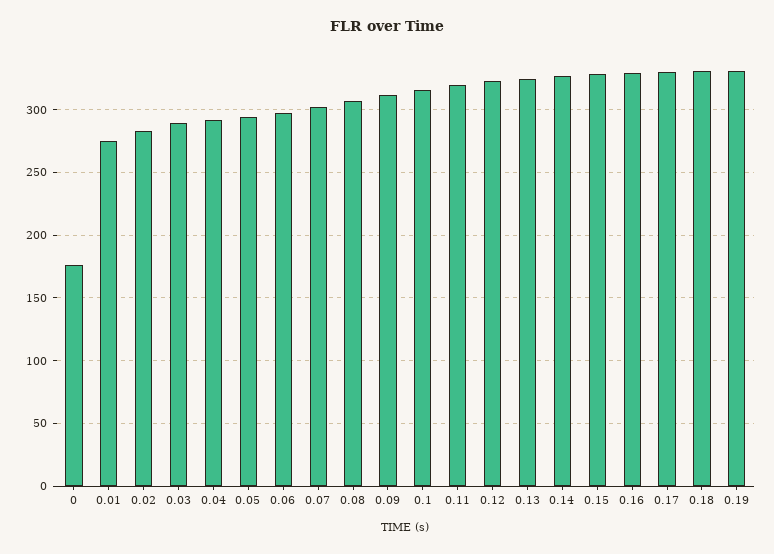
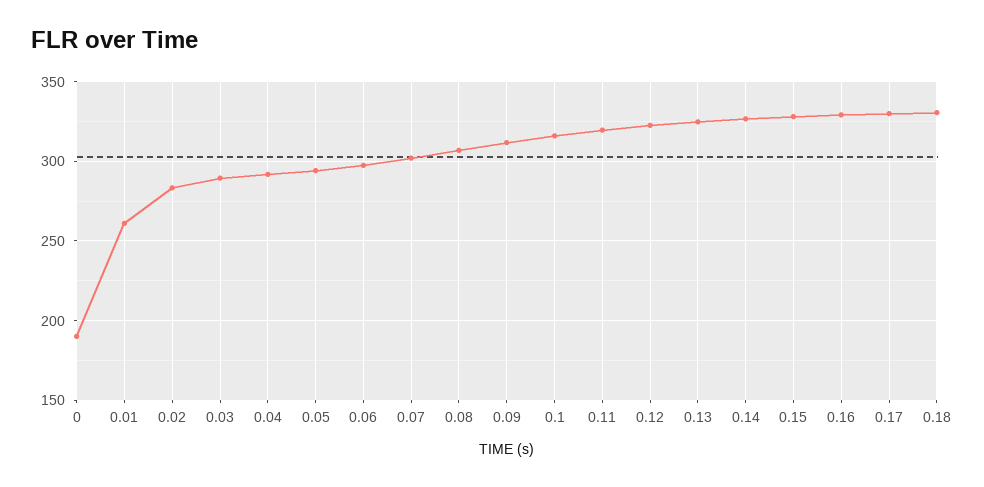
0: 175 -> 190
0.01: 275 -> 260
0.19: 330 -> none

